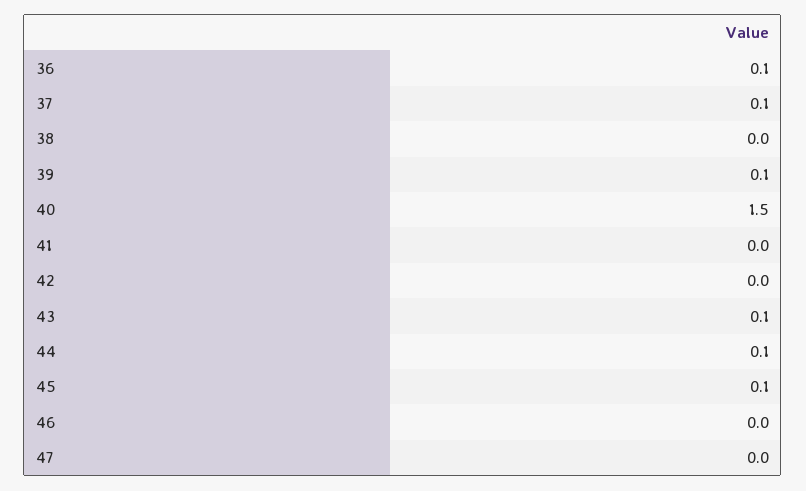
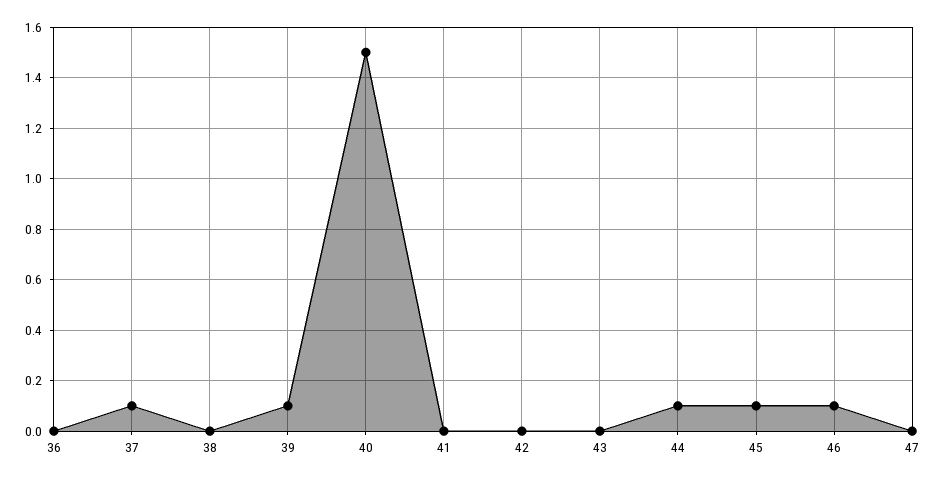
36: 0.1 -> 0
43: 0.1 -> 0
46: 0 -> 0.1

